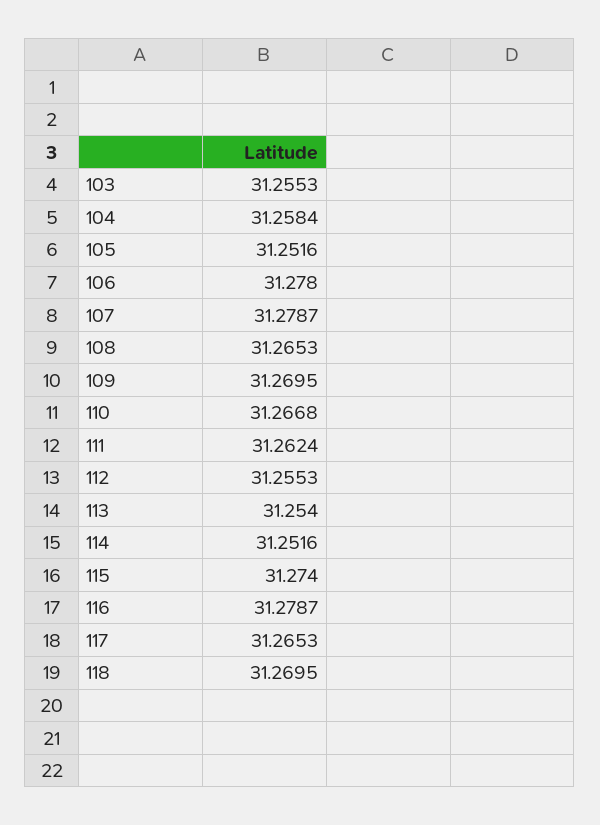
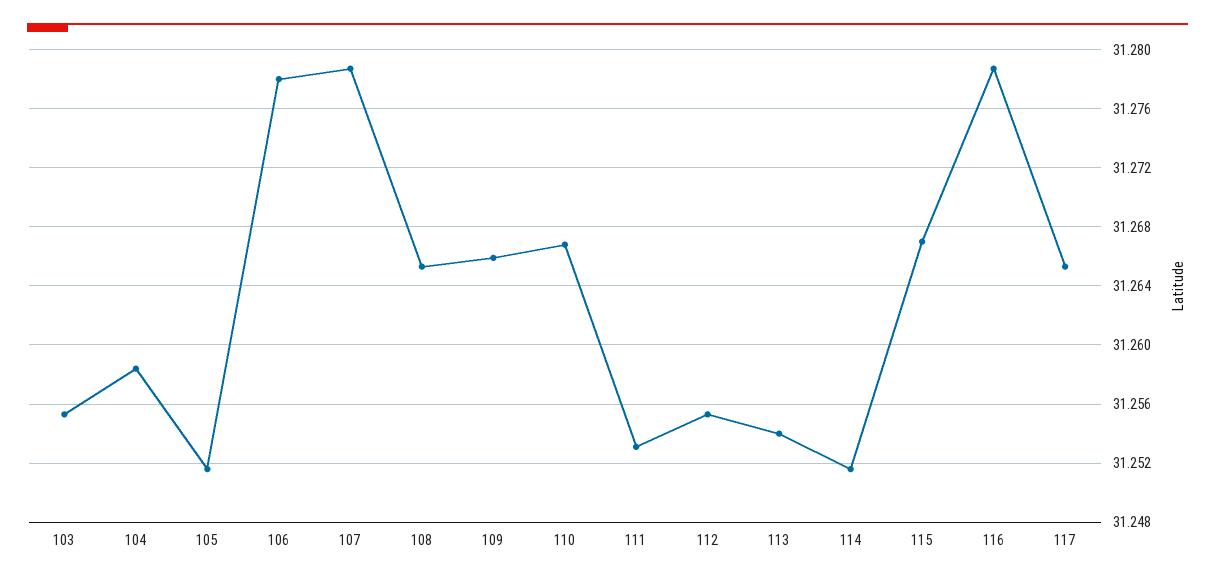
109: 31.2695 -> 31.266
111: 31.2624 -> 31.253
115: 31.274 -> 31.267
118: 31.2695 -> none

